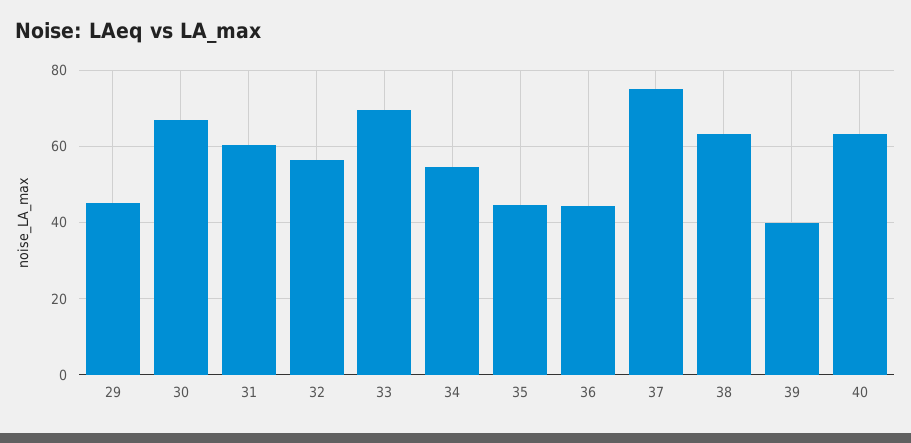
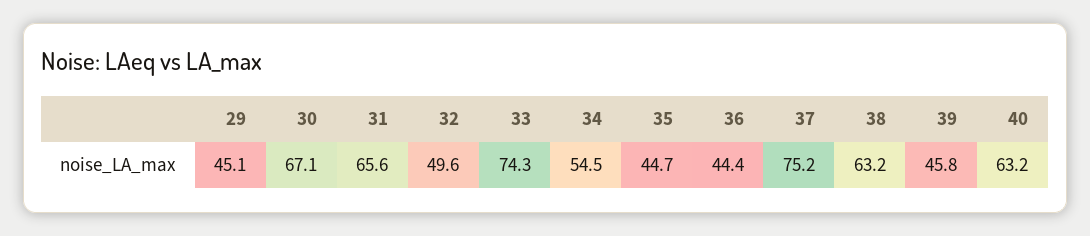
31: 60 -> 65.6
32: 56 -> 49.6
33: 70 -> 74.3
39: 40 -> 45.8

